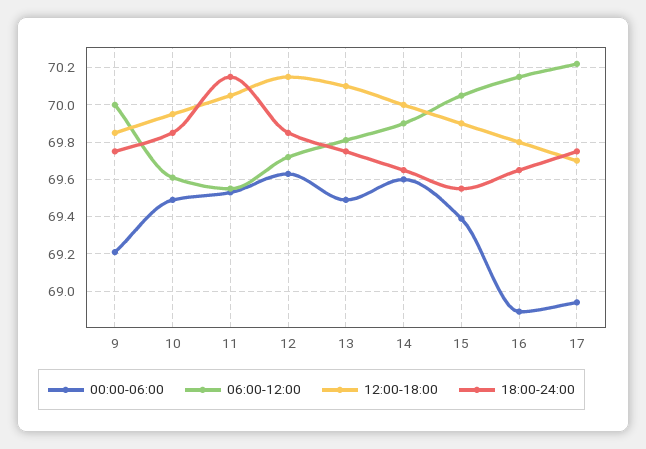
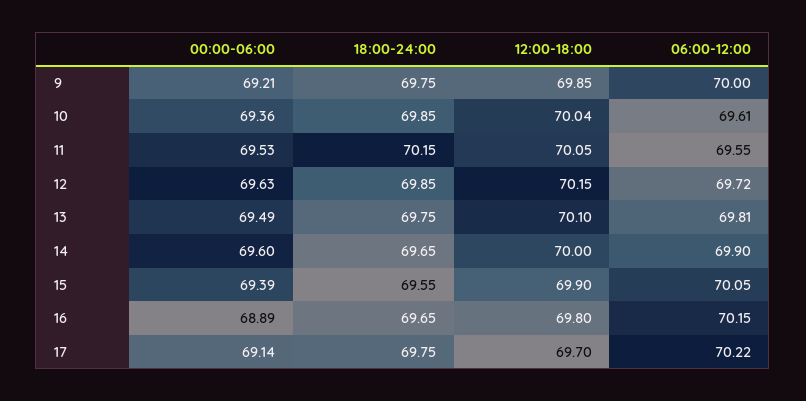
00:00-06:00, 10: 69.5 -> 69.36
12:00-18:00, 10: 69.95 -> 70.04
00:00-06:00, 17: 68.95 -> 69.14

